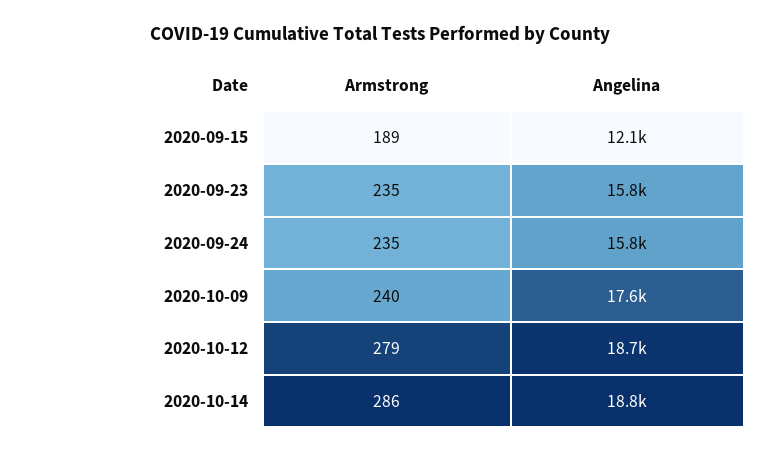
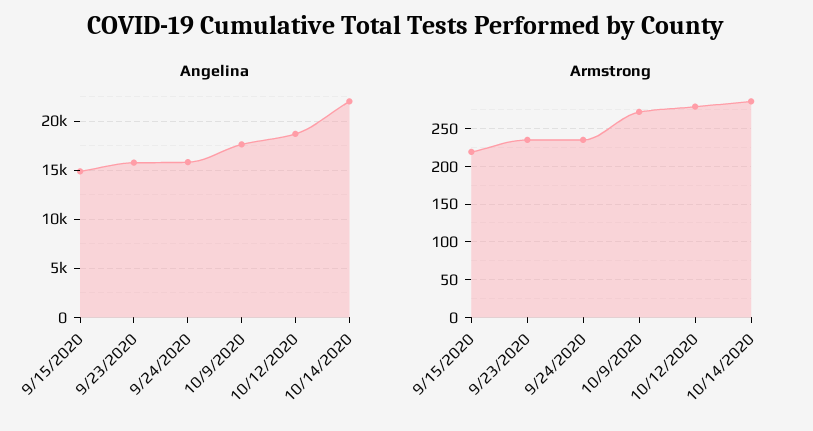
Armstrong, 2020-09-15: 189 -> 220
Angelina, 2020-09-15: 12100 -> 15000
Armstrong, 2020-10-09: 240 -> 270
Angelina, 2020-10-14: 18800 -> 22000

